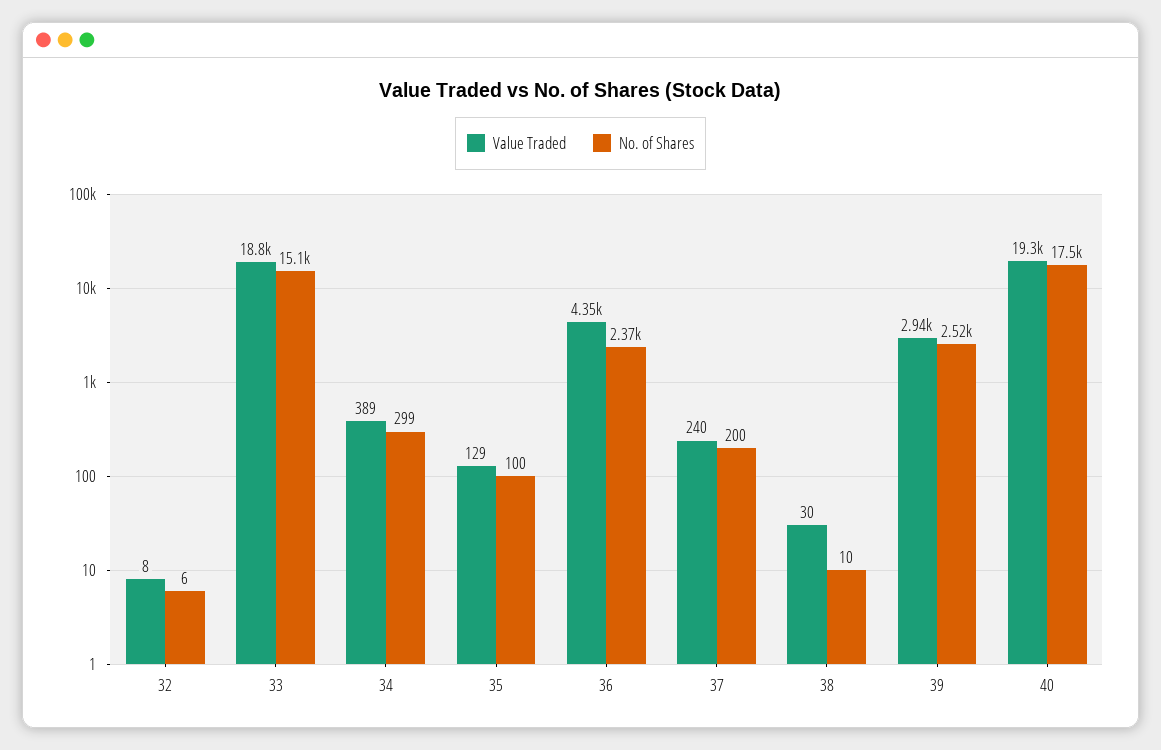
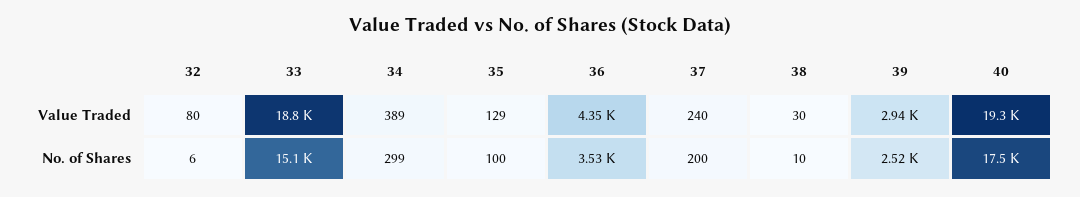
Value Traded, 32: 8 -> 80
No. of Shares, 36: 2370 -> 3530

